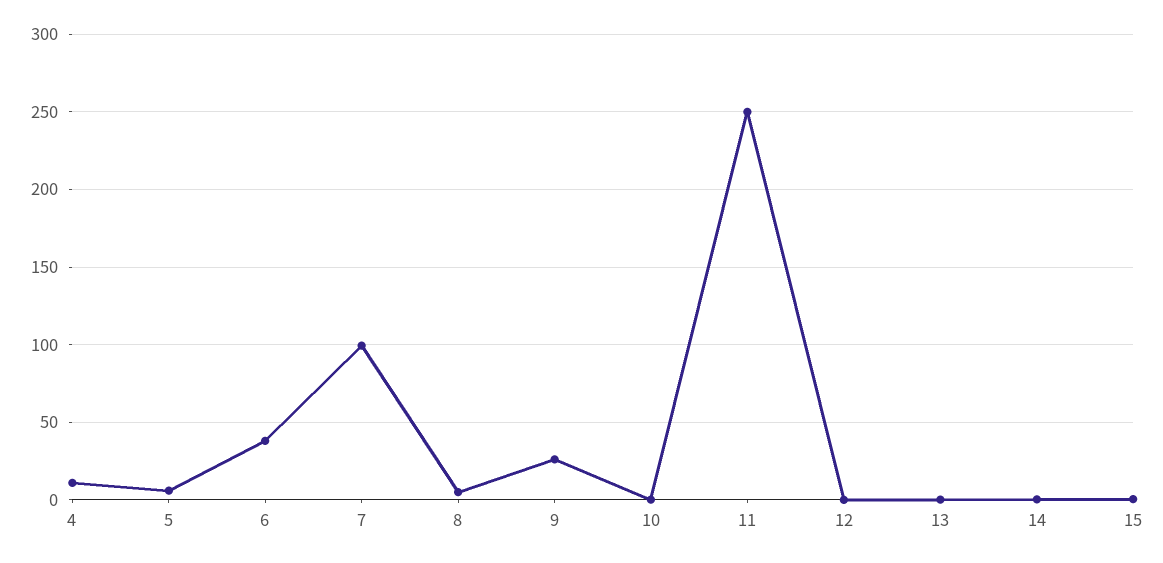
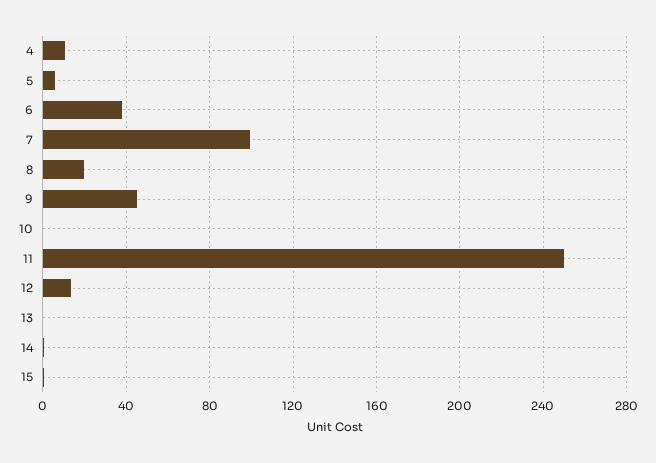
8: 5 -> 20
9: 25 -> 45
12: 0 -> 15

